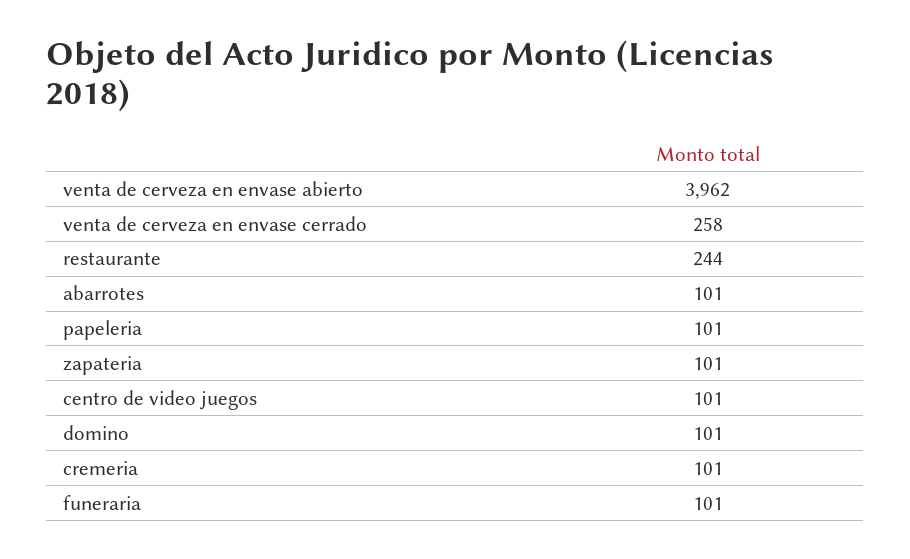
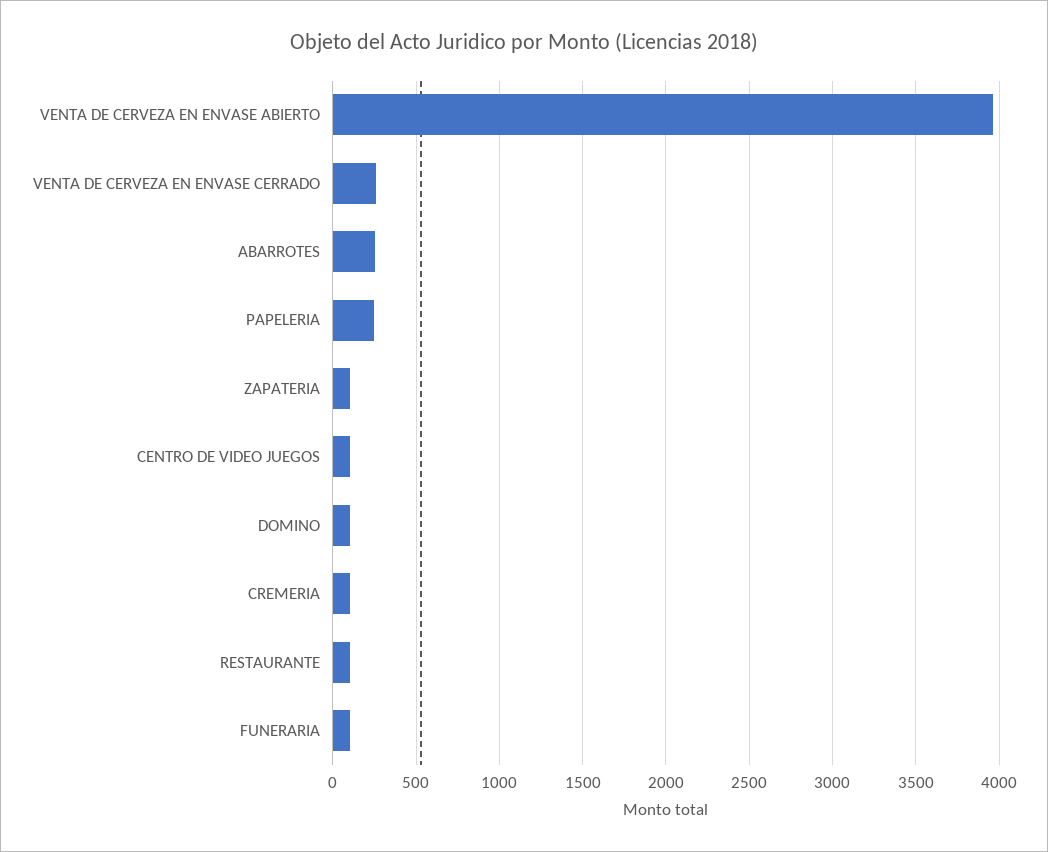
restaurante: 244 -> 100
abarrotes: 101 -> 250
papeleria: 101 -> 250

